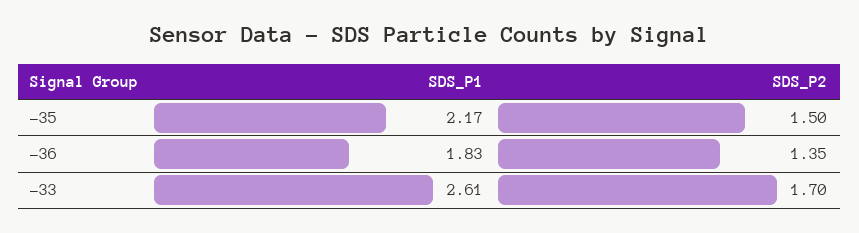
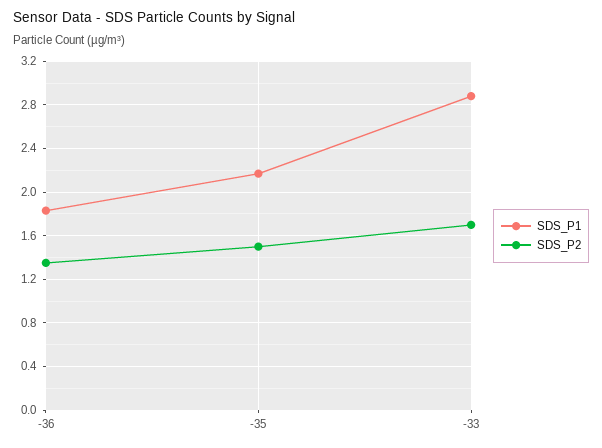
SDS_P1, -33: 2.61 -> 2.9

